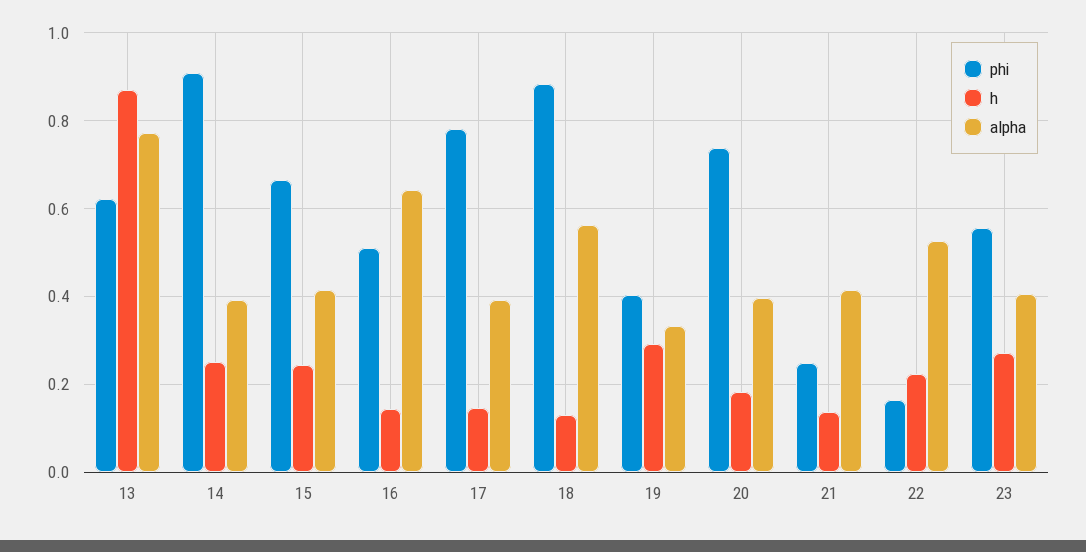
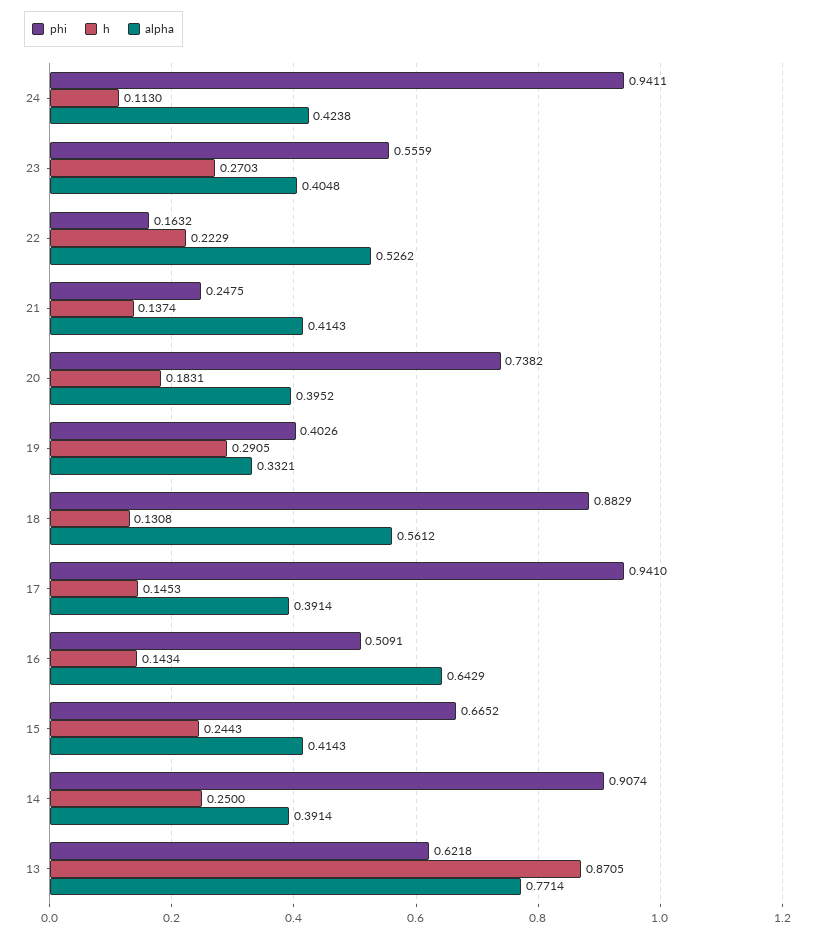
phi, 17: 0.78 -> 0.941
phi, 24: none -> 0.9411
h, 24: none -> 0.113
alpha, 24: none -> 0.4238

